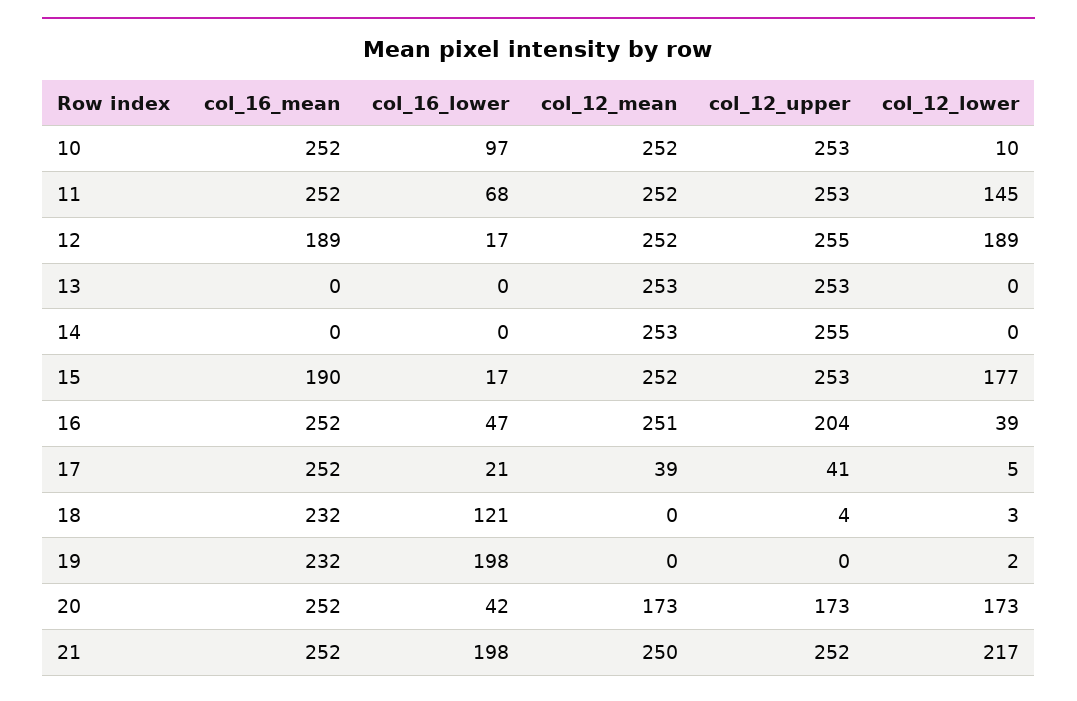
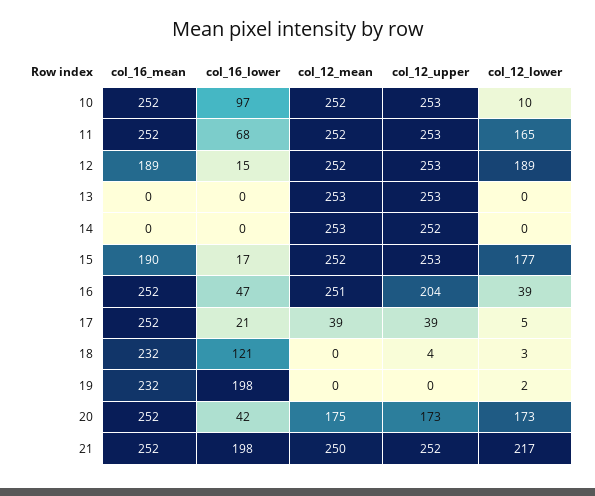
col_12_lower, 11: 145 -> 165
col_16_lower, 12: 17 -> 15
col_12_upper, 12: 255 -> 253
col_12_upper, 14: 255 -> 252
col_12_upper, 17: 41 -> 39
col_12_mean, 20: 173 -> 175

